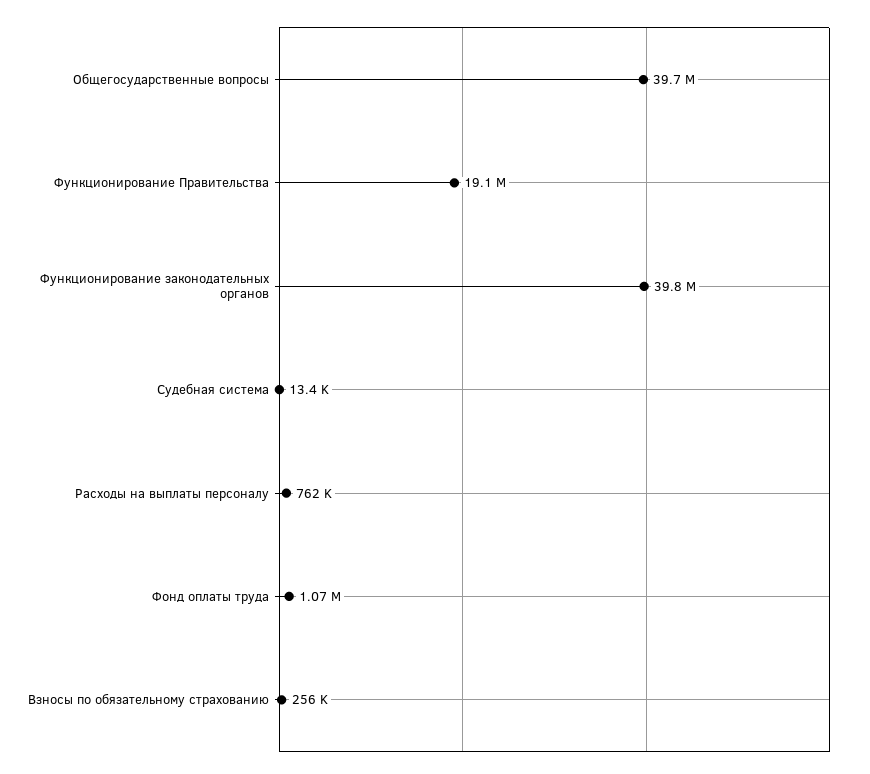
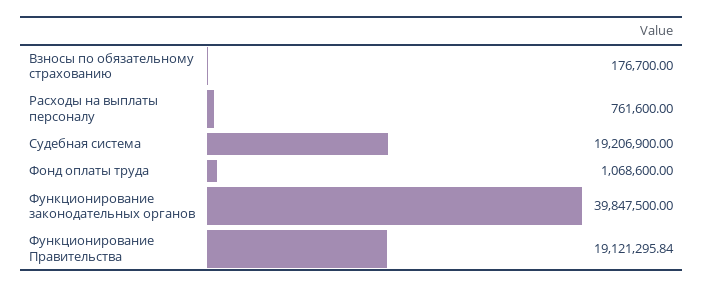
Общегосударственные вопросы: 39700000 -> none
Судебная система: 13400 -> 19206900
Взносы по обязательному страхованию: 256000 -> 176700

